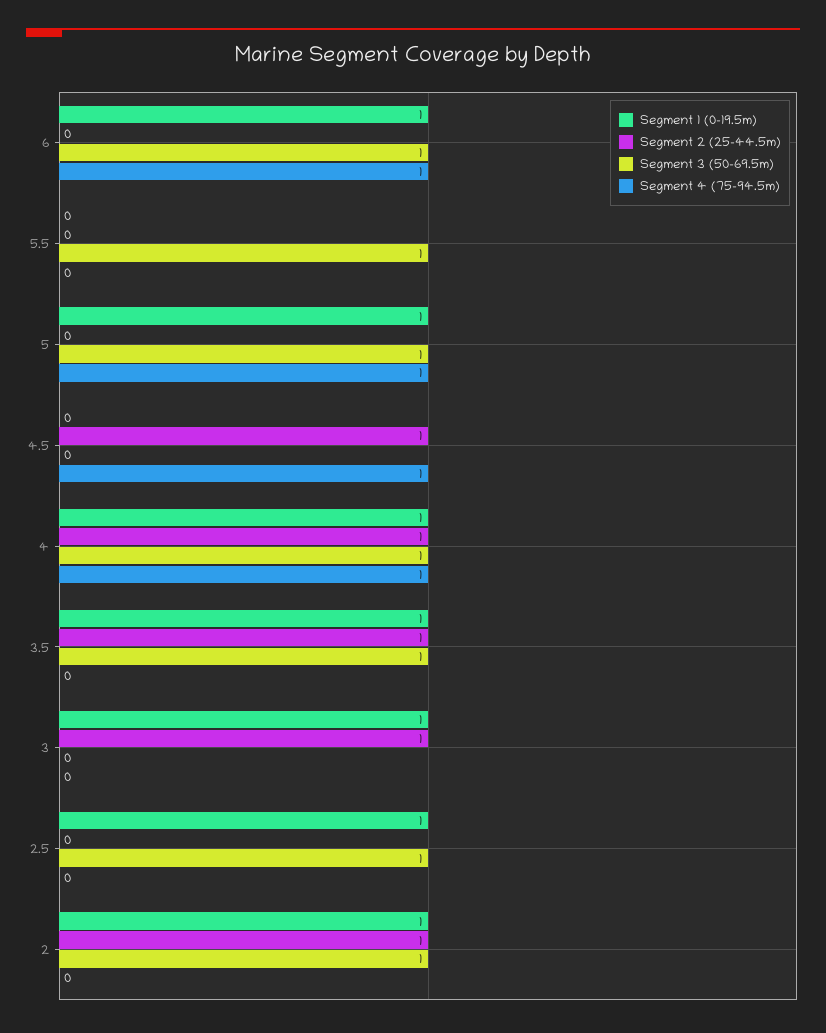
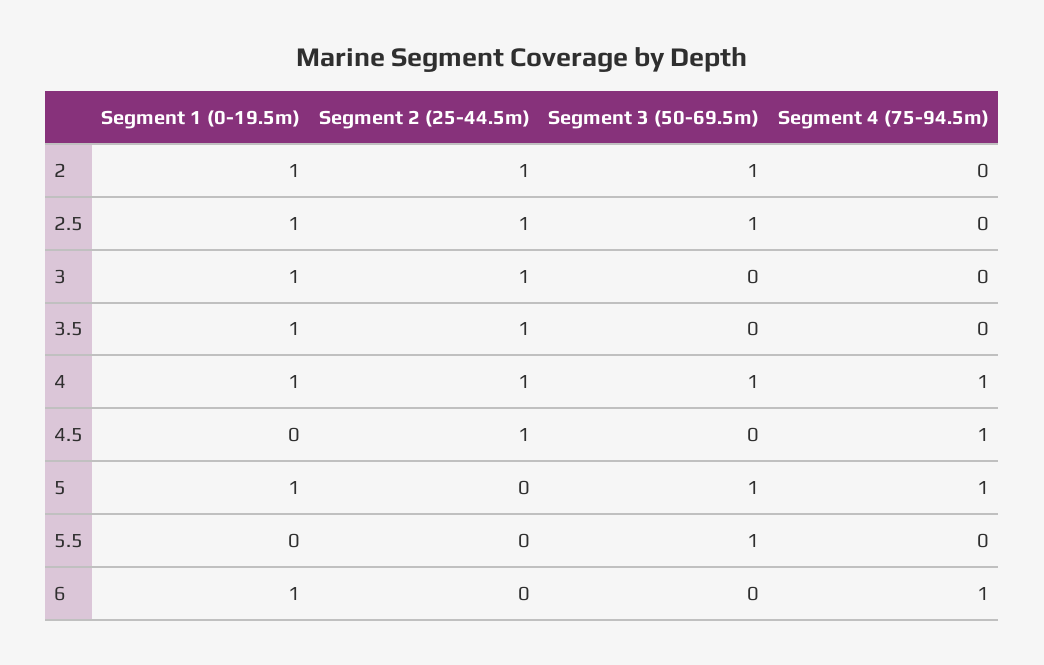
Segment 3 (50-69.5m), 6: 1 -> 0
Segment 3 (50-69.5m), 3.5: 1 -> 0
Segment 2 (25-44.5m), 2.5: 0 -> 1

